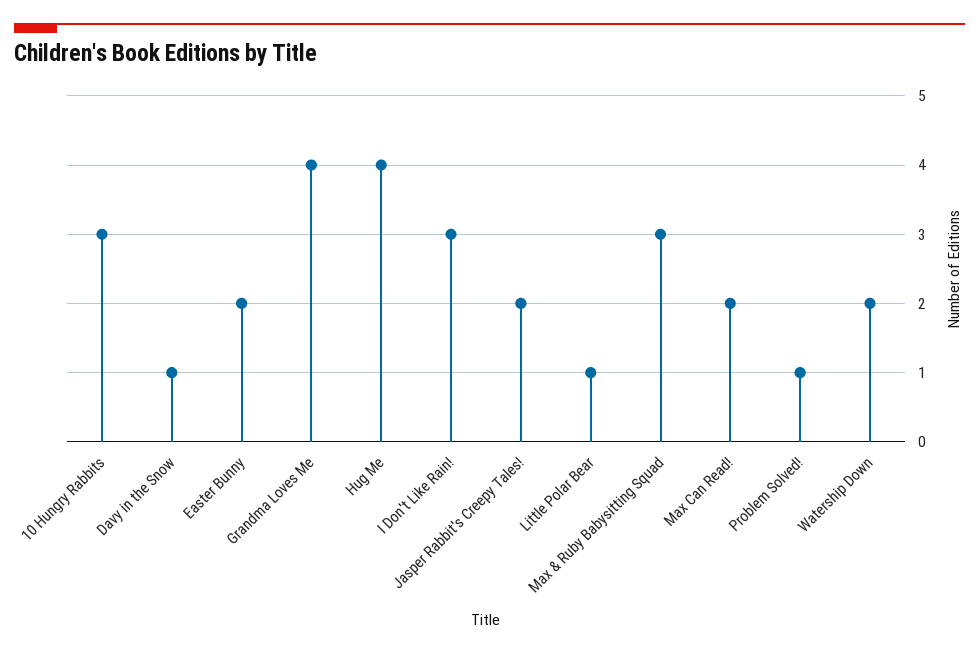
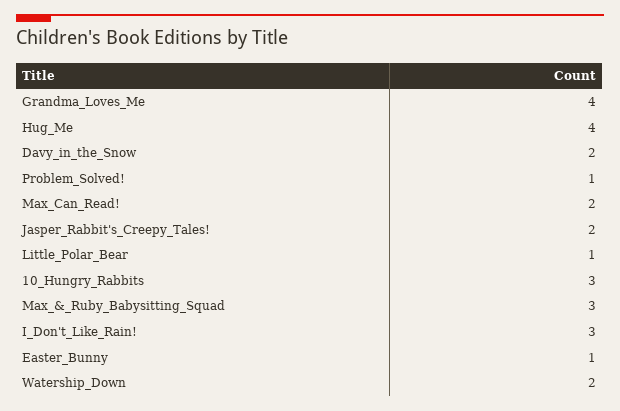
Davy in the Snow: 1 -> 2
Easter Bunny: 2 -> 1

